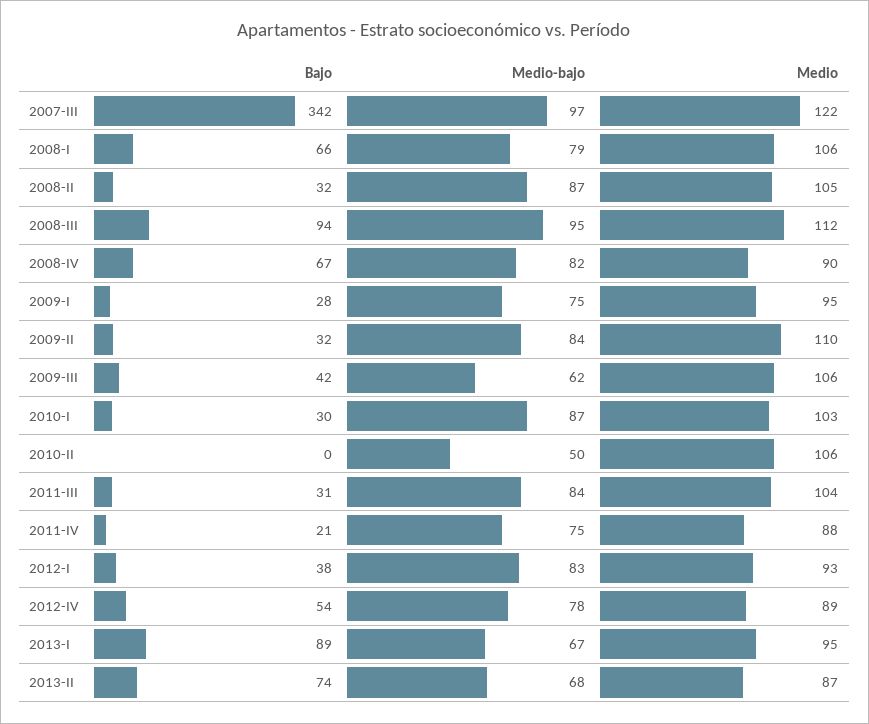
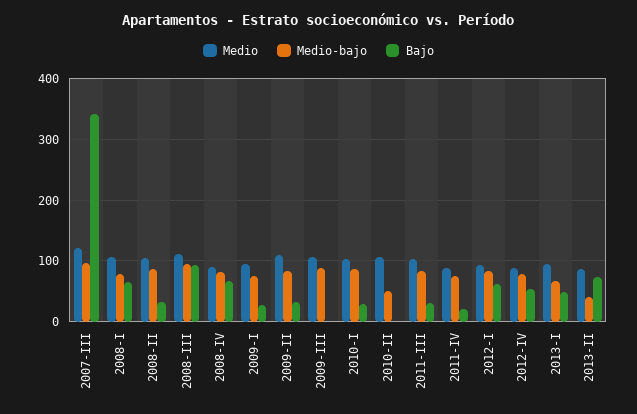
Bajo, 2009-III: 42 -> 0
Medio-bajo, 2009-III: 62 -> 90
Bajo, 2012-I: 38 -> 60
Bajo, 2013-I: 89 -> 50
Medio-bajo, 2013-II: 68 -> 40

